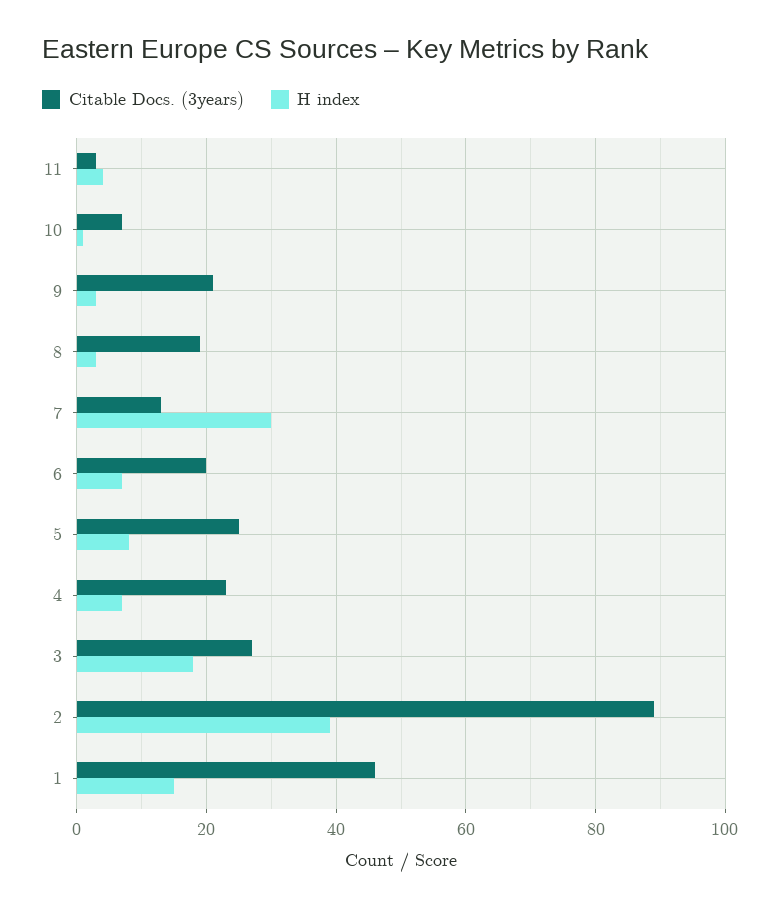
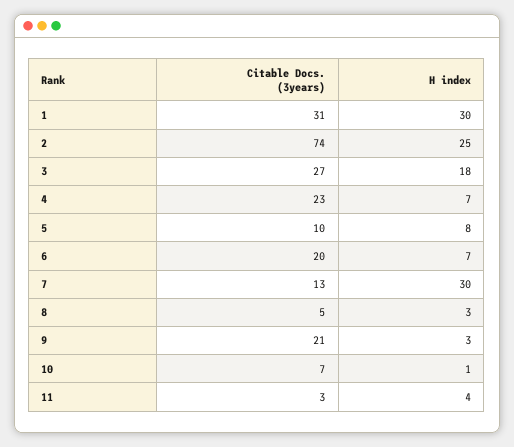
Citable Docs. (3years), 8: 20 -> 5
Citable Docs. (3years), 5: 25 -> 10
Citable Docs. (3years), 2: 90 -> 74
H index, 2: 40 -> 25
Citable Docs. (3years), 1: 45 -> 31
H index, 1: 15 -> 30

